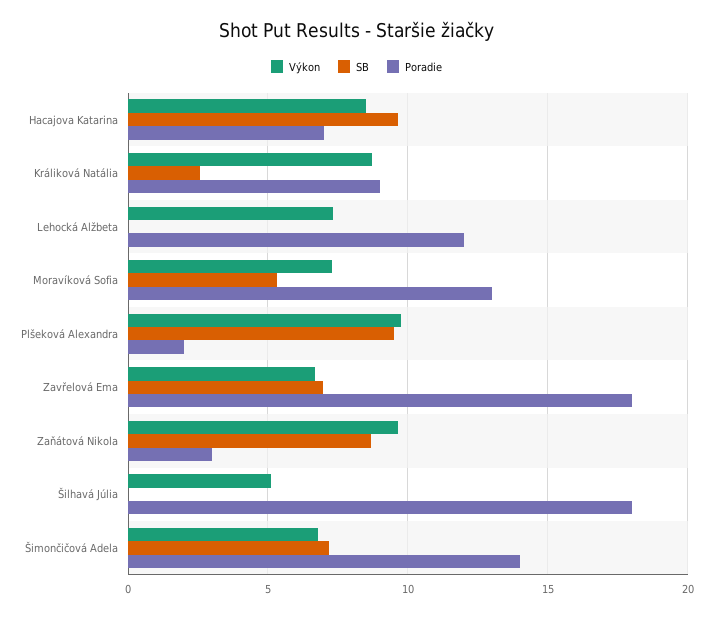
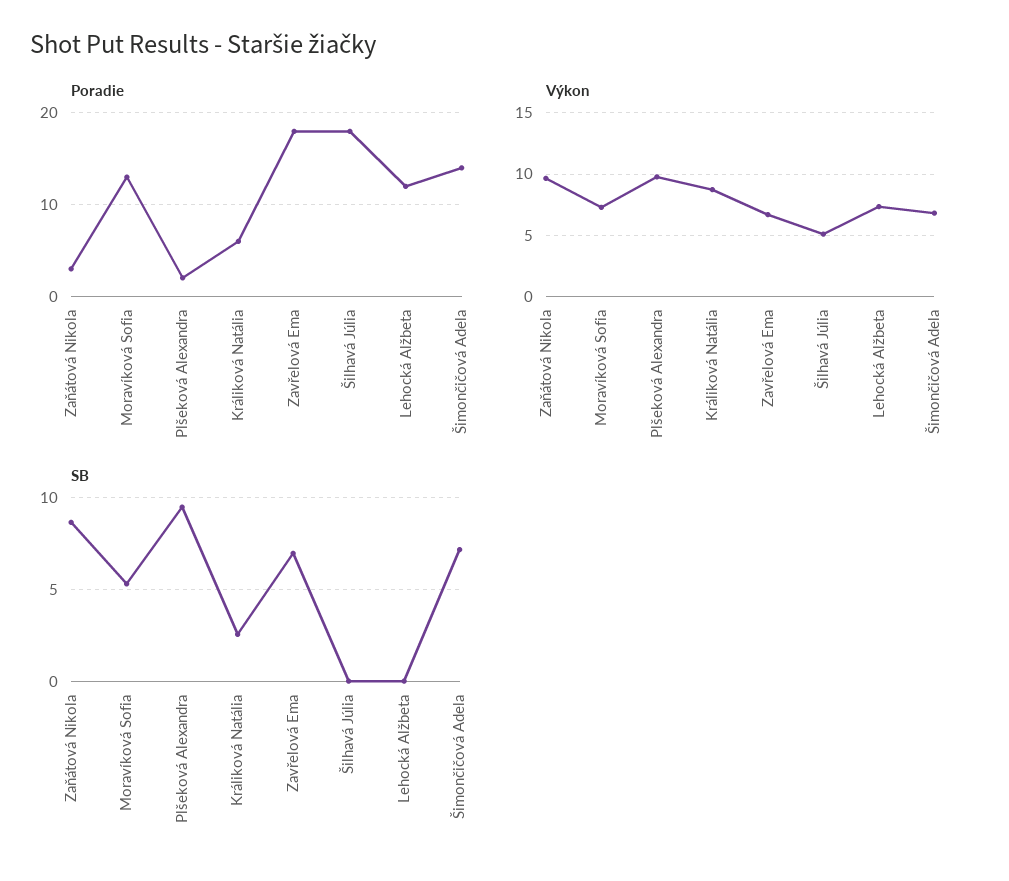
Výkon, Hacajova Katarina: 8.5 -> none
SB, Hacajova Katarina: 9.5 -> none
Poradie, Hacajova Katarina: 7 -> none
Poradie, Králiková Natália: 9 -> 6

